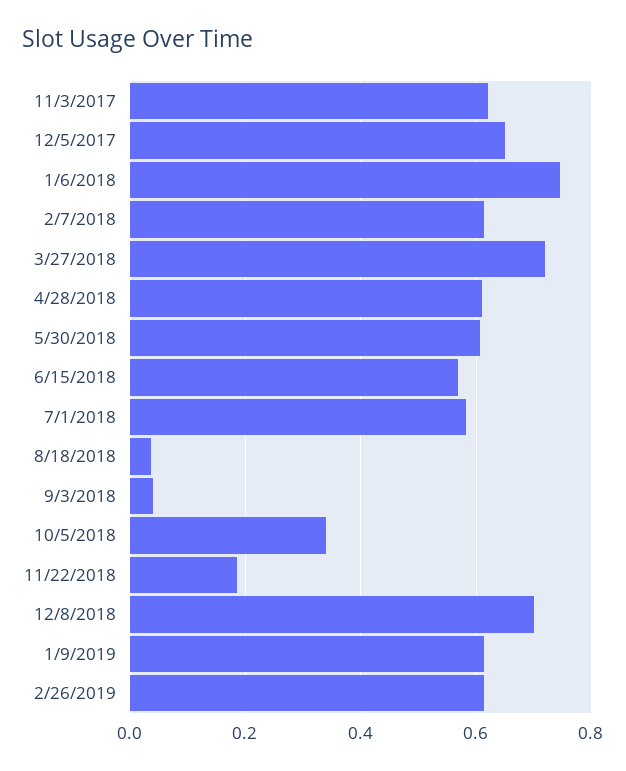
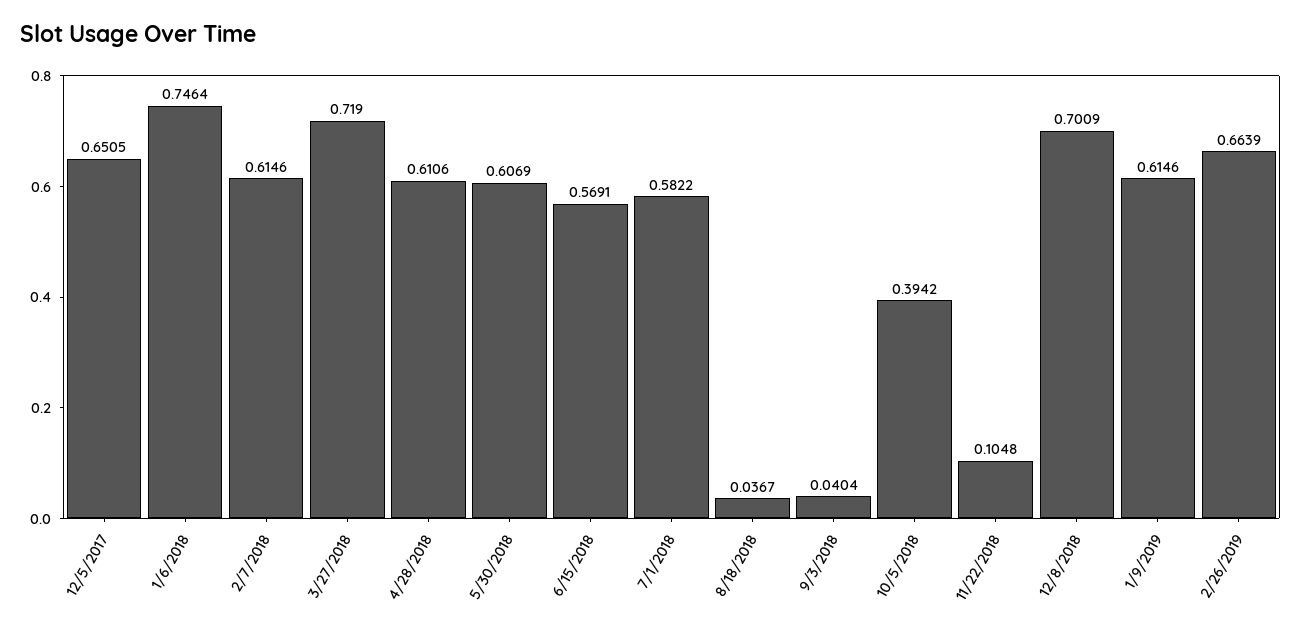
11/3/2017: 0.62 -> none
10/5/2018: 0.34 -> 0.3942
11/22/2018: 0.18 -> 0.1048
2/26/2019: 0.62 -> 0.6639

